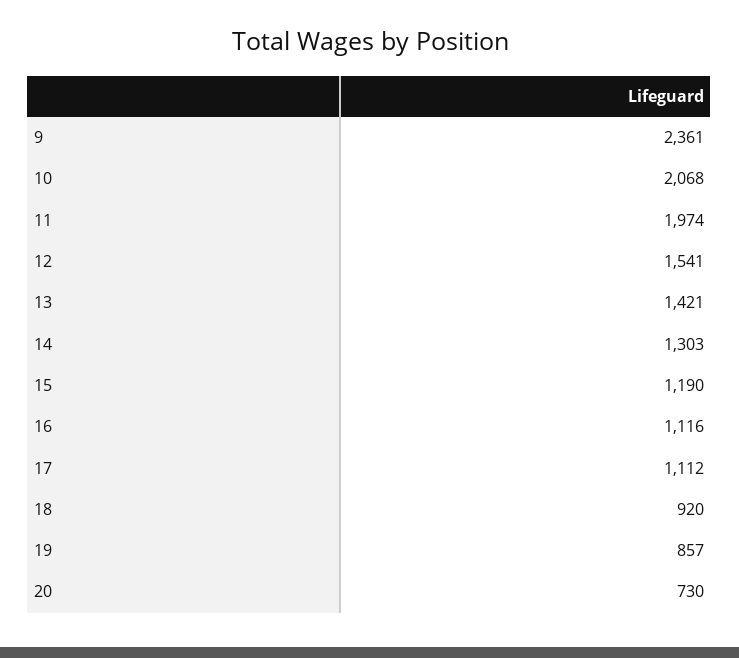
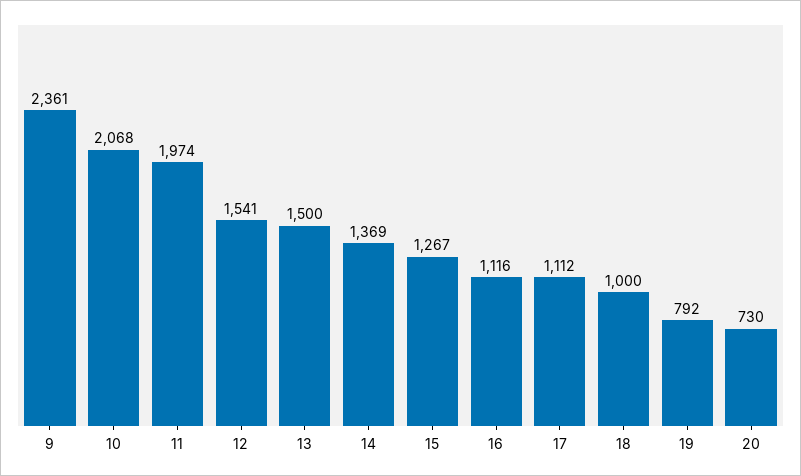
13: 1421 -> 1500
14: 1303 -> 1369
15: 1190 -> 1267
18: 920 -> 1000
19: 857 -> 792

